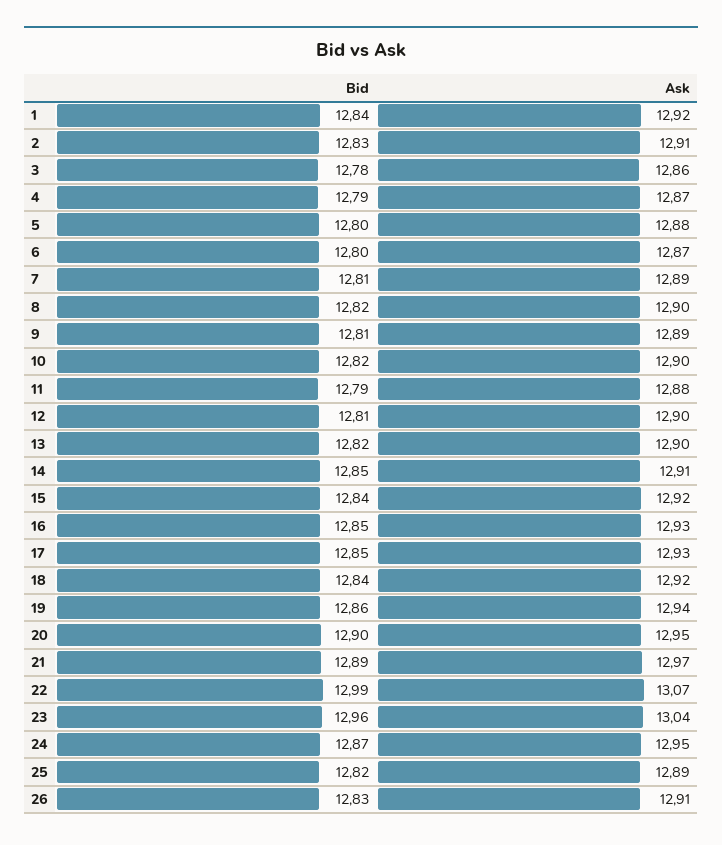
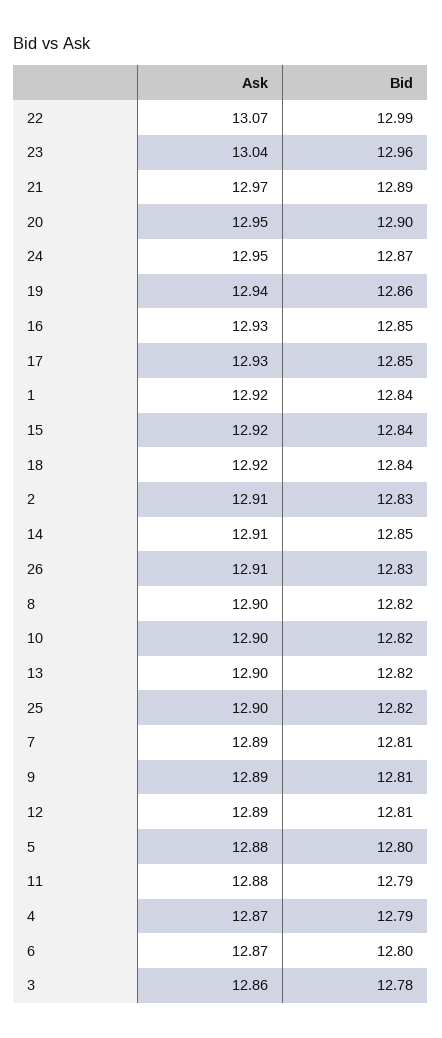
Ask, 12: 12.9 -> 12.89
Ask, 25: 12.89 -> 12.9

